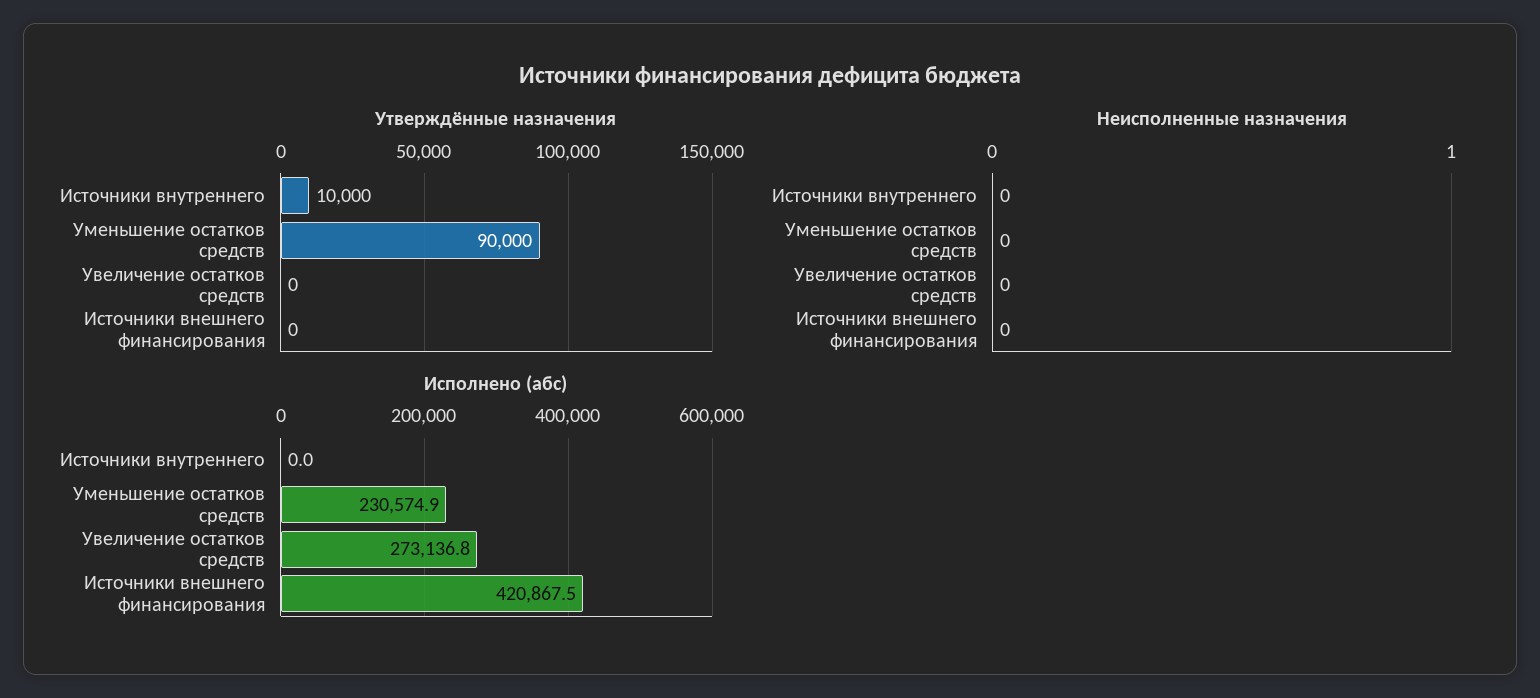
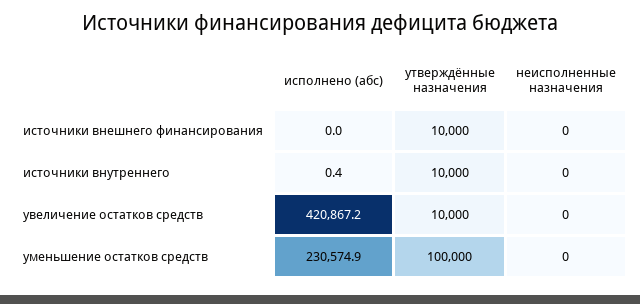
Утверждённые назначения, Уменьшение остатков средств: 90000 -> 100000
Утверждённые назначения, Увеличение остатков средств: 0 -> 10000
Утверждённые назначения, Источники внешнего финансирования: 0 -> 10000
Исполнено (абс), Источники внутреннего: 0 -> 0.4
Исполнено (абс), Увеличение остатков средств: 273136.8 -> 420867.2
Исполнено (абс), Источники внешнего финансирования: 420867.5 -> 0

